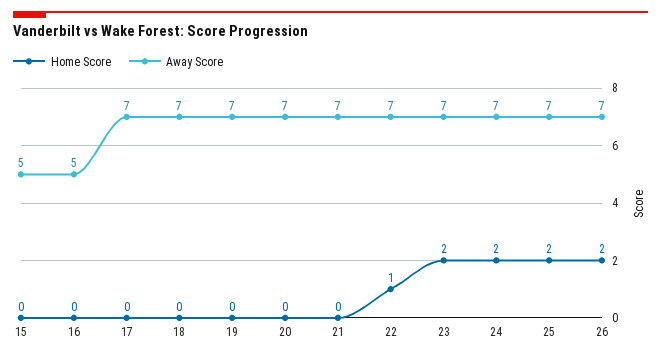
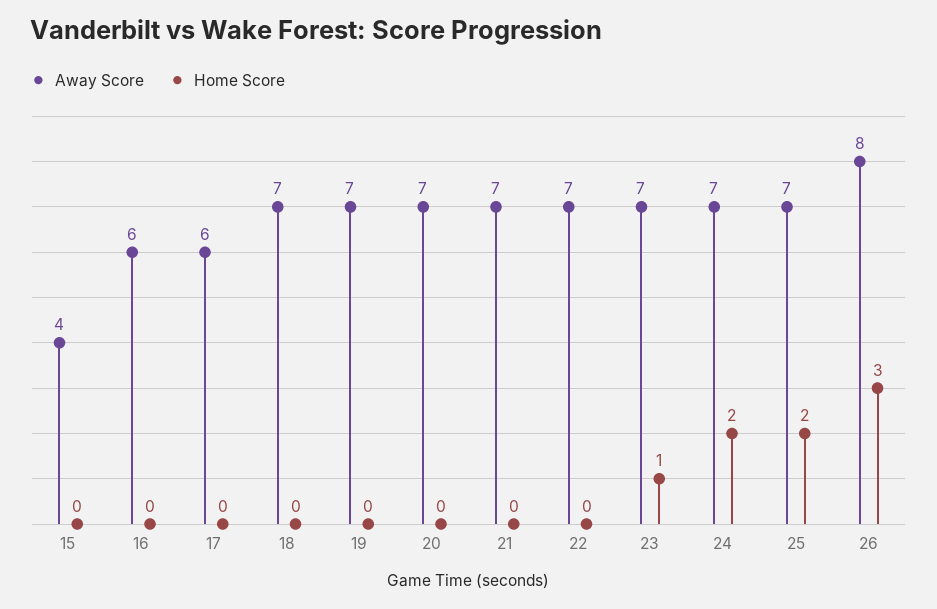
Away Score, 15: 5 -> 4
Away Score, 16: 5 -> 6
Away Score, 17: 7 -> 6
Home Score, 22: 1 -> 0
Home Score, 23: 2 -> 1
Home Score, 26: 2 -> 3
Away Score, 26: 7 -> 8

